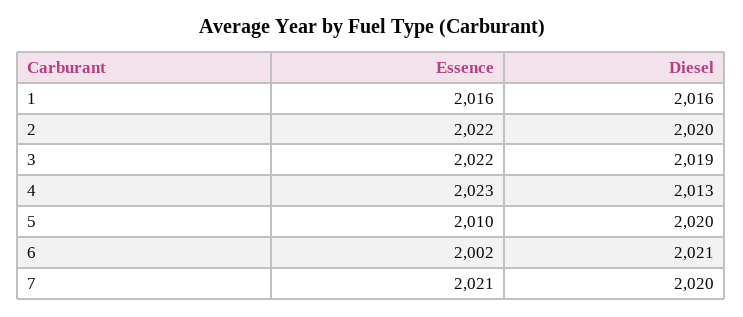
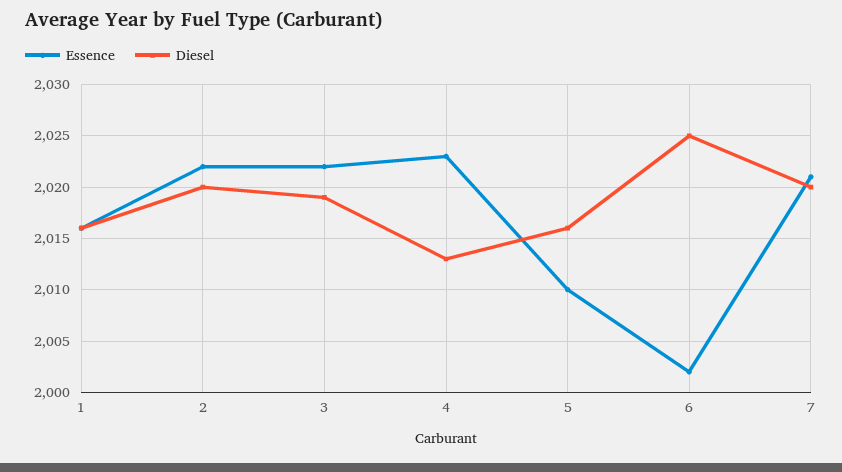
Diesel, 5: 2020 -> 2016
Diesel, 6: 2021 -> 2025

